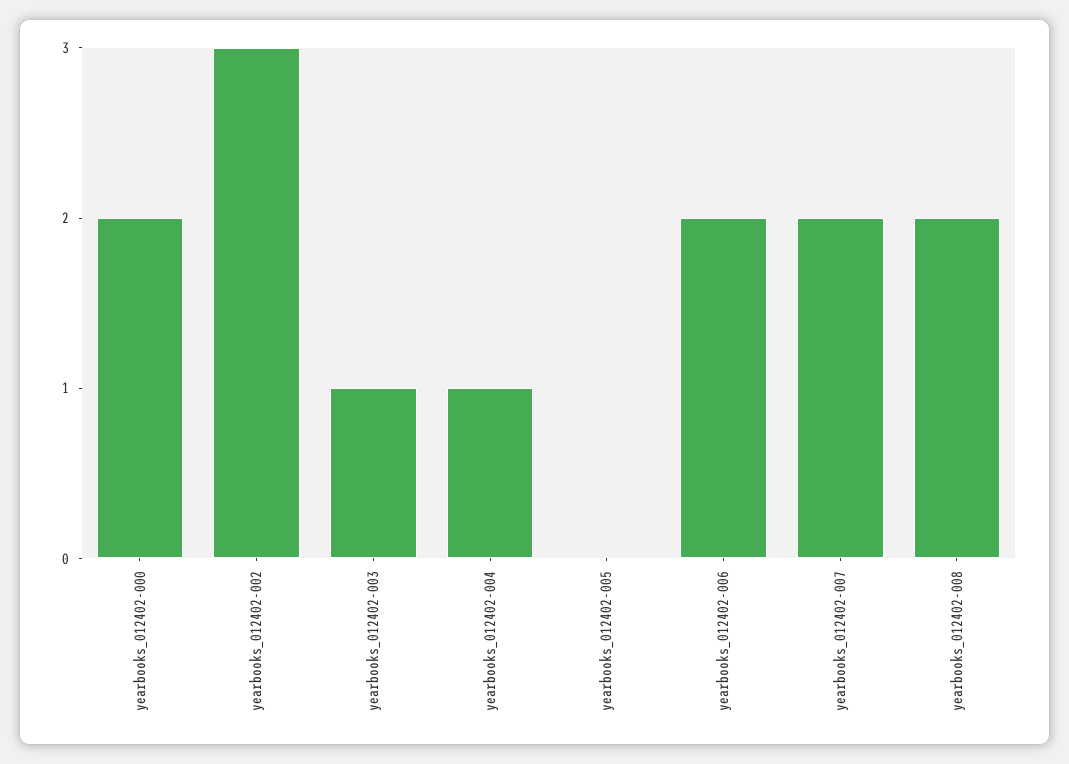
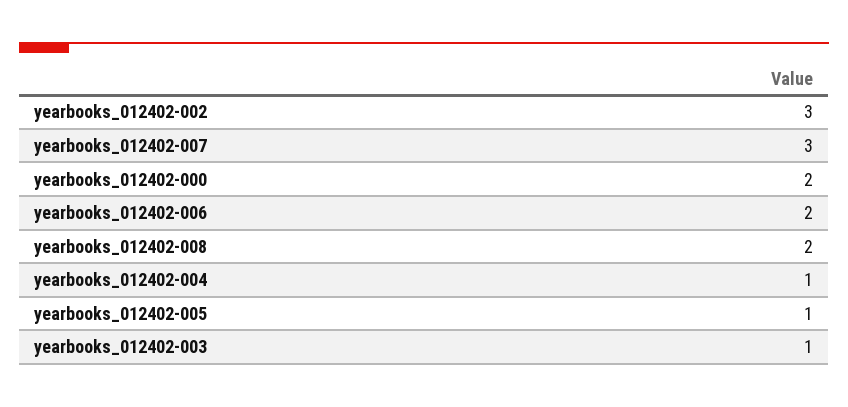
yearbooks_012402-005: 0 -> 1
yearbooks_012402-007: 2 -> 3

